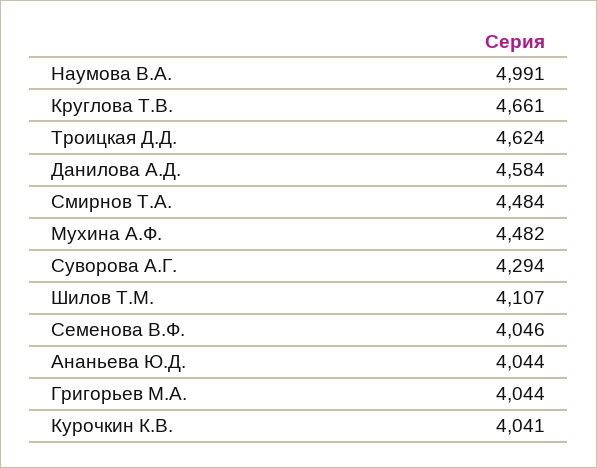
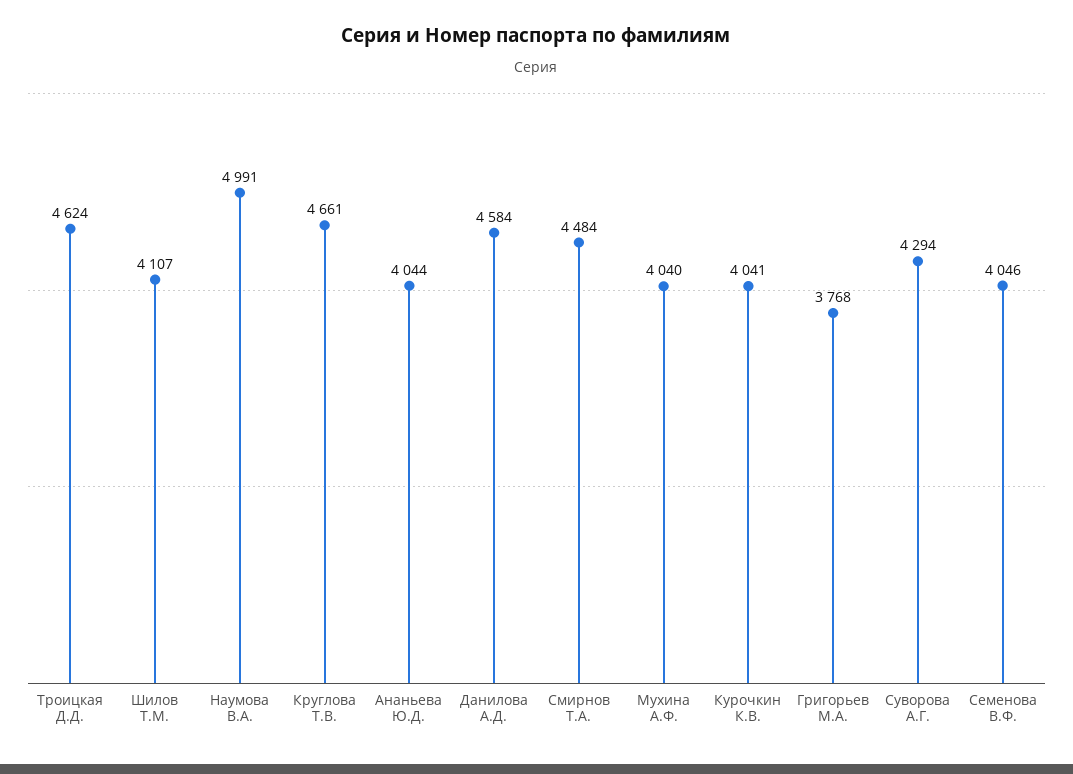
Мухина А.Ф.: 4482 -> 4040
Григорьев М.А.: 4044 -> 3768

